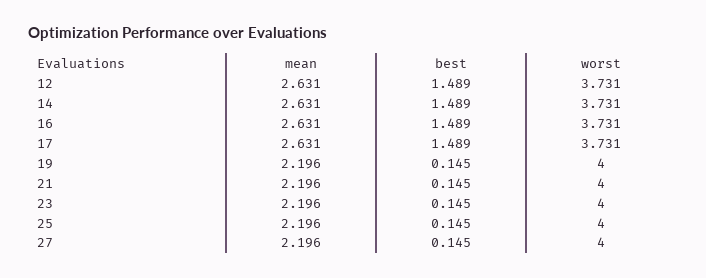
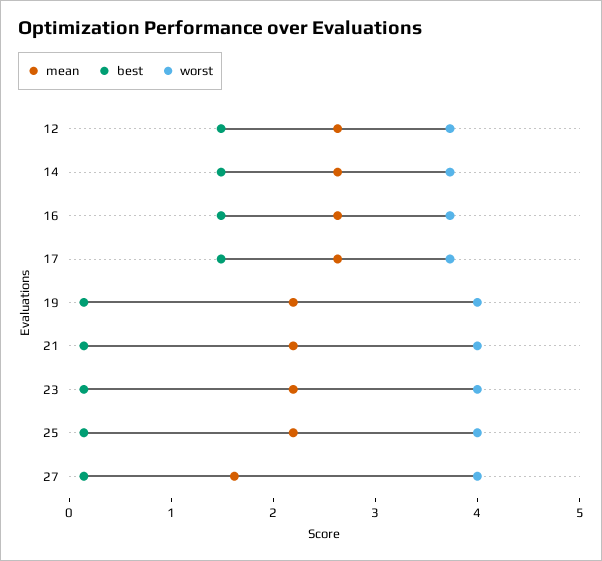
mean, 27: 2.196 -> 1.6

